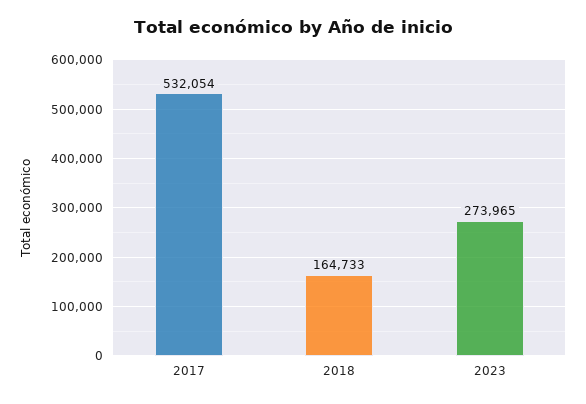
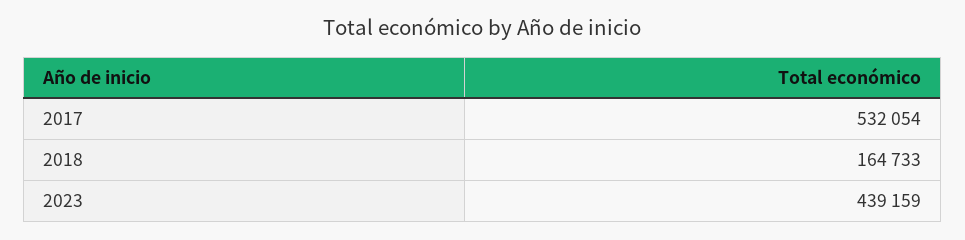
2023: 273965 -> 439159

